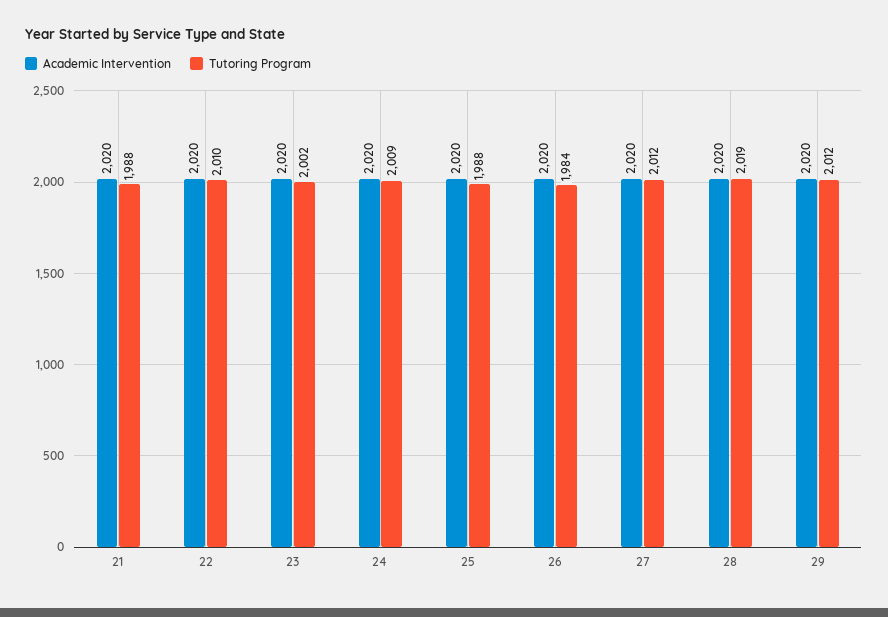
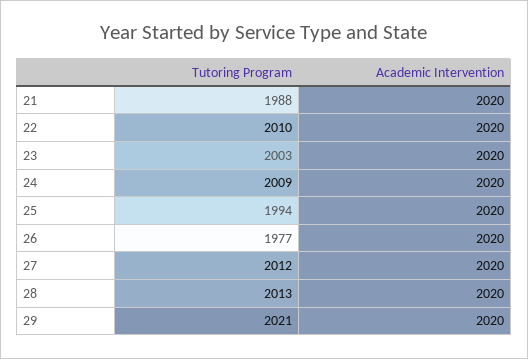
Tutoring Program, 23: 2002 -> 2003
Tutoring Program, 25: 1988 -> 1994
Tutoring Program, 26: 1984 -> 1977
Tutoring Program, 28: 2019 -> 2013
Tutoring Program, 29: 2012 -> 2021

